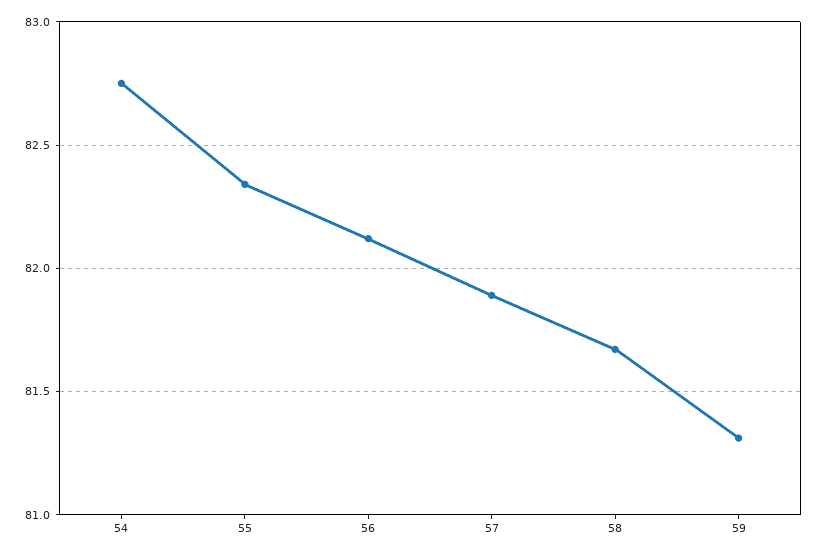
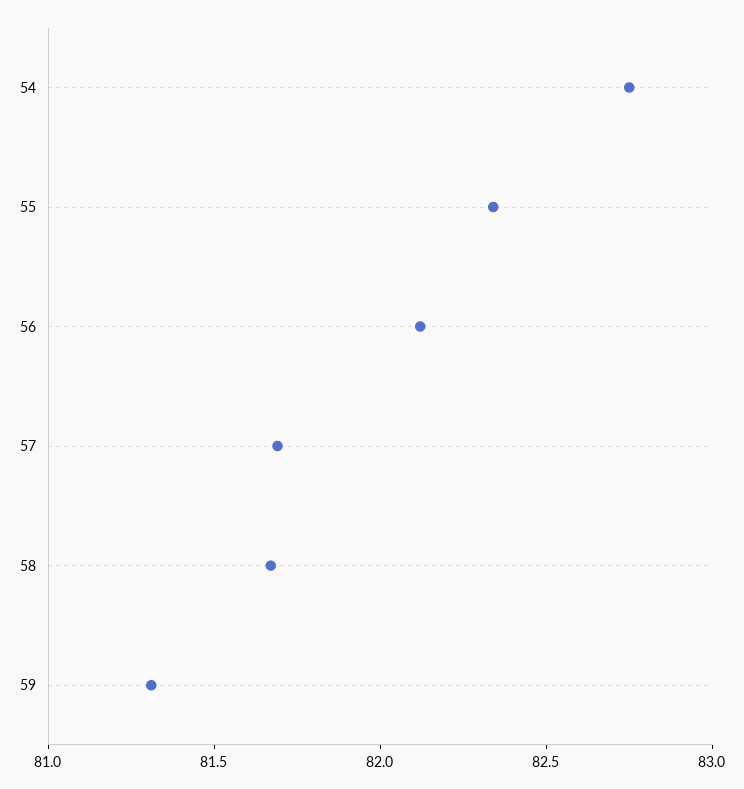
57: 81.9 -> 81.7

